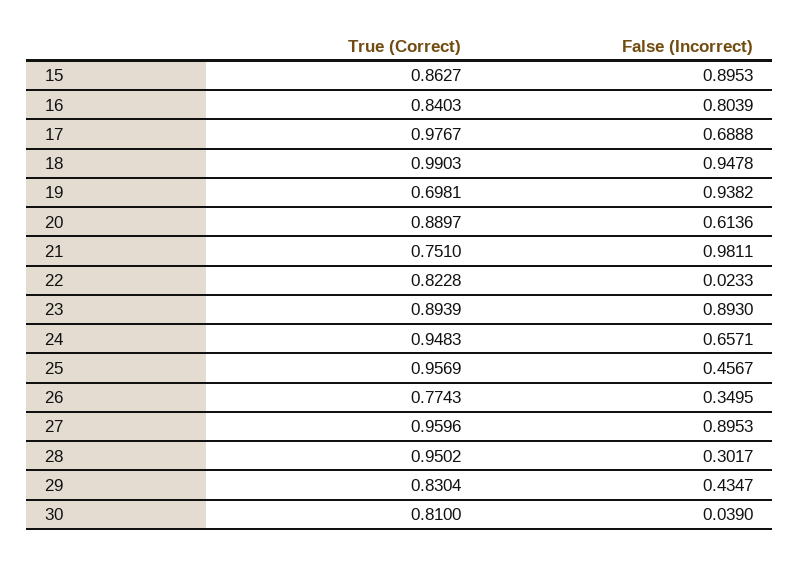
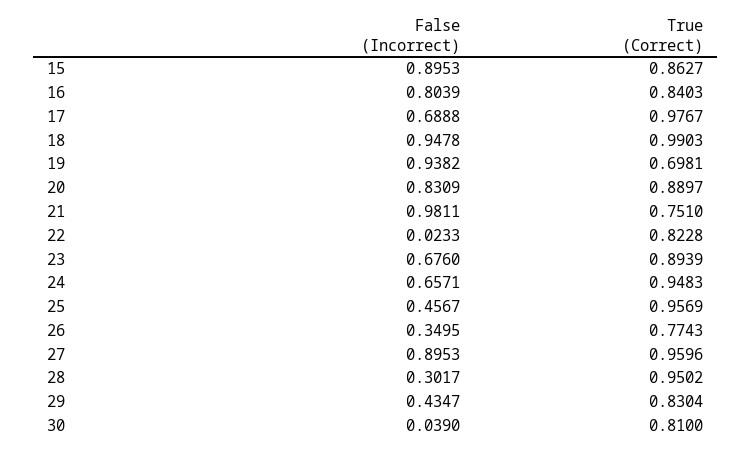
False (Incorrect), 20: 0.6136 -> 0.8309
False (Incorrect), 23: 0.893 -> 0.676

